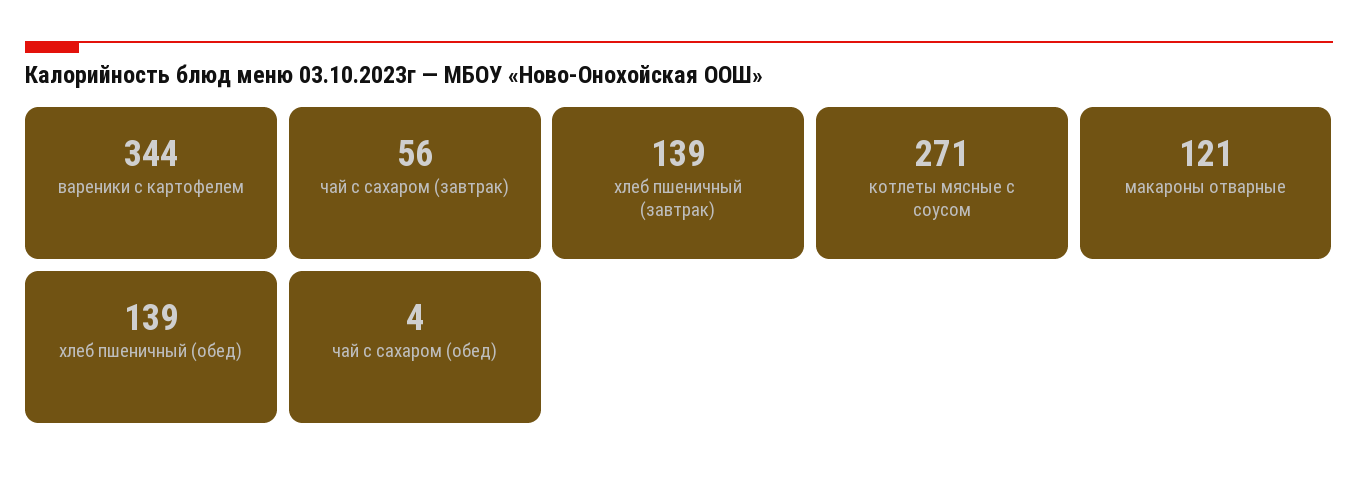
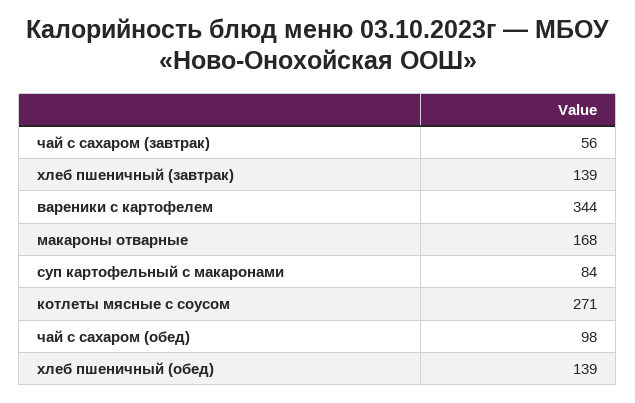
макароны отварные: 121 -> 168
чай с сахаром (обед): 4 -> 98
суп картофельный с макаронами: none -> 84

